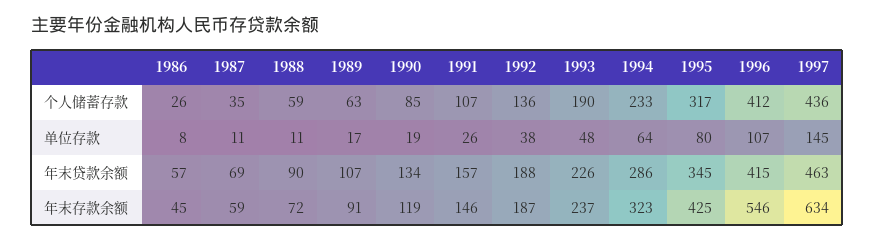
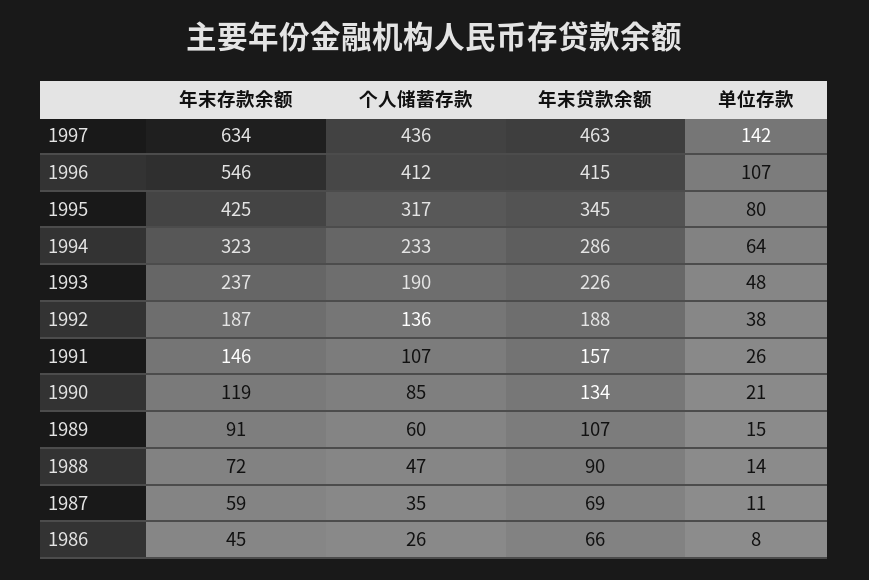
1988, 个人储蓄存款: 59 -> 47
1989, 个人储蓄存款: 63 -> 60
1988, 单位存款: 11 -> 14
1989, 单位存款: 17 -> 15
1990, 单位存款: 19 -> 21
1997, 单位存款: 145 -> 142
1986, 年末贷款余额: 57 -> 66

